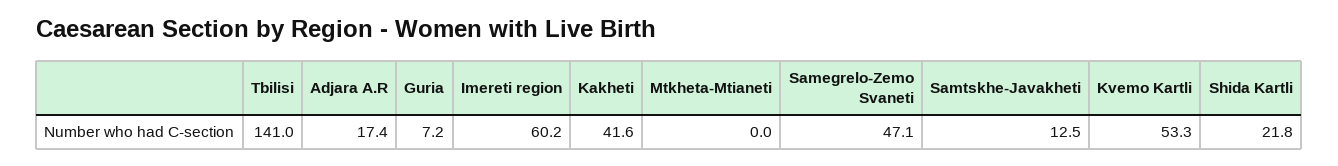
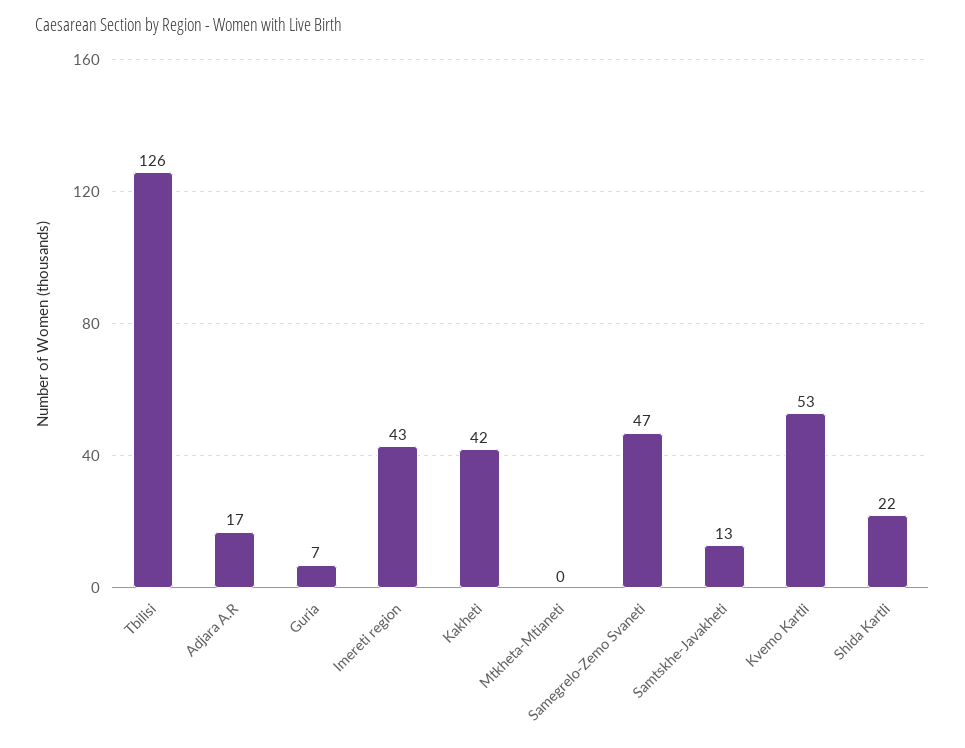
Tbilisi: 141 -> 126
Imereti region: 60.2 -> 43

